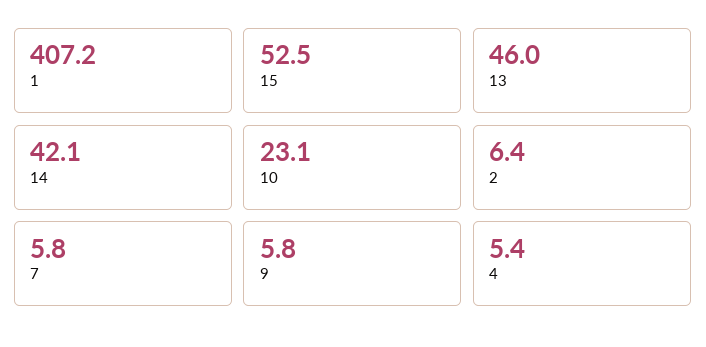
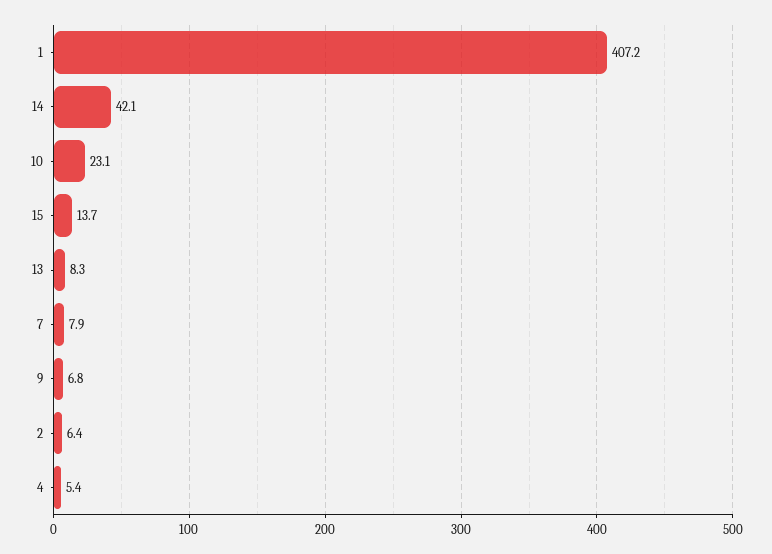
15: 52.5 -> 13.7
13: 46 -> 8.3
7: 5.8 -> 7.9
9: 5.8 -> 6.8

